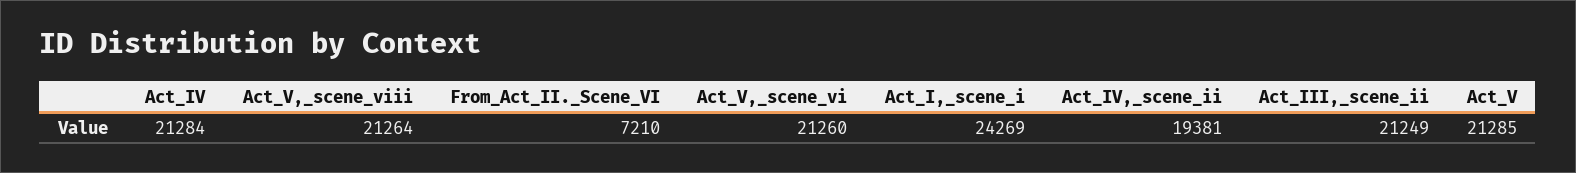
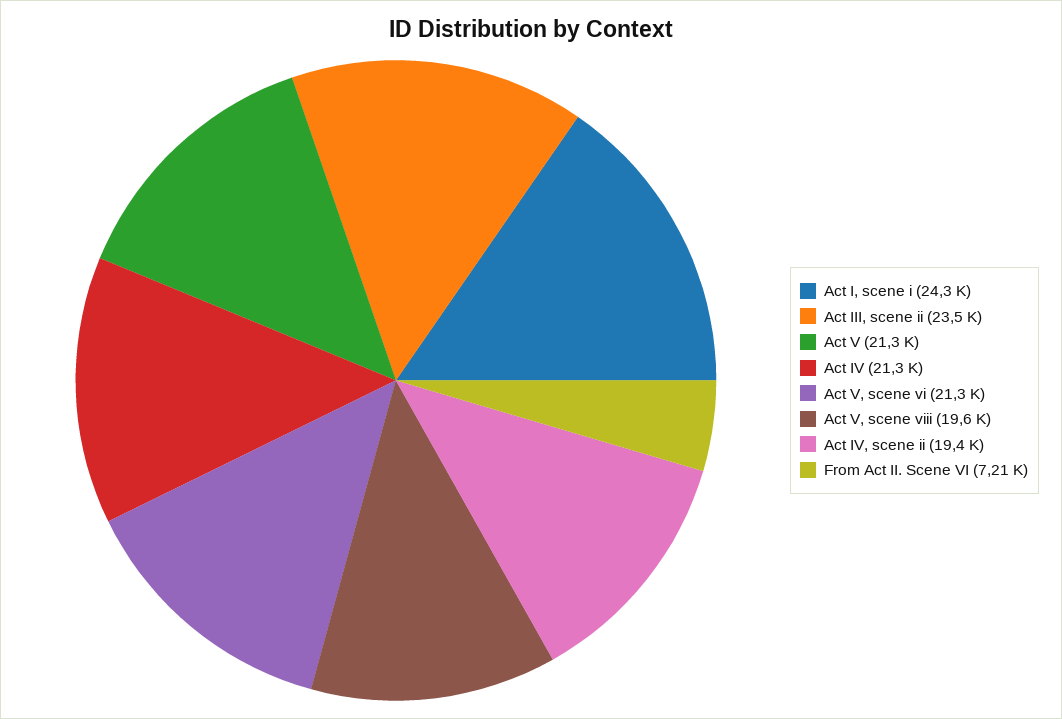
Act_V,_scene_viii: 21264 -> 19600
Act_III,_scene_ii: 21249 -> 23500

